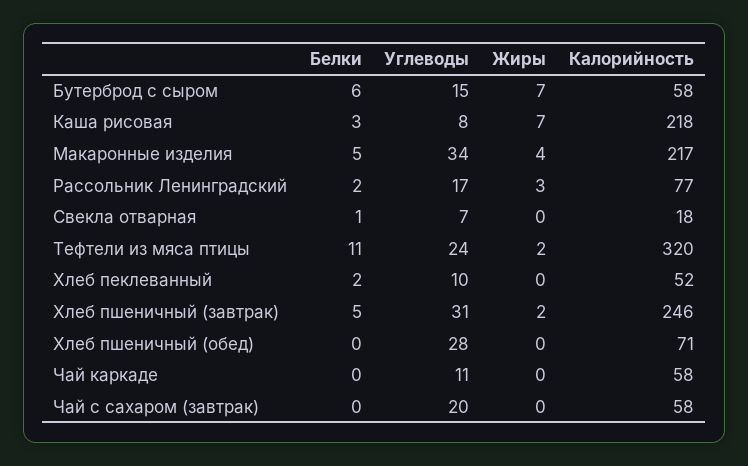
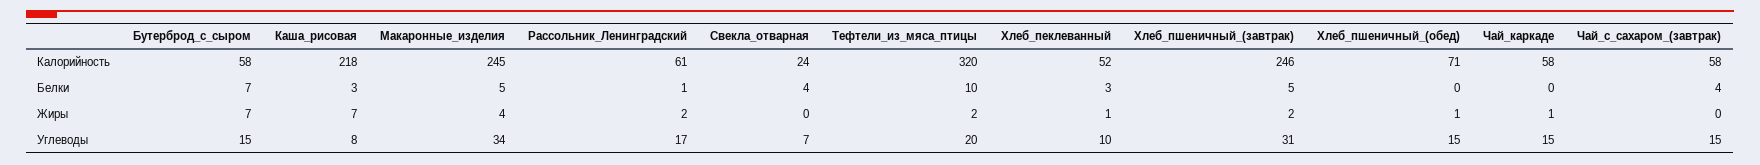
Белки, Бутерброд с сыром: 6 -> 7
Калорийность, Макаронные изделия: 217 -> 245
Белки, Рассольник Ленинградский: 2 -> 1
Жиры, Рассольник Ленинградский: 3 -> 2
Калорийность, Рассольник Ленинградский: 77 -> 61
Белки, Свекла отварная: 1 -> 4
Калорийность, Свекла отварная: 18 -> 24
Белки, Тефтели из мяса птицы: 11 -> 10
Углеводы, Тефтели из мяса птицы: 24 -> 20
Белки, Хлеб пеклеванный: 2 -> 3
Жиры, Хлеб пеклеванный: 0 -> 1
Углеводы, Хлеб пшеничный (обед): 28 -> 15
Жиры, Хлеб пшеничный (обед): 0 -> 1
Углеводы, Чай каркаде: 11 -> 15
Жиры, Чай каркаде: 0 -> 1
Белки, Чай с сахаром (завтрак): 0 -> 4
Углеводы, Чай с сахаром (завтрак): 20 -> 15

